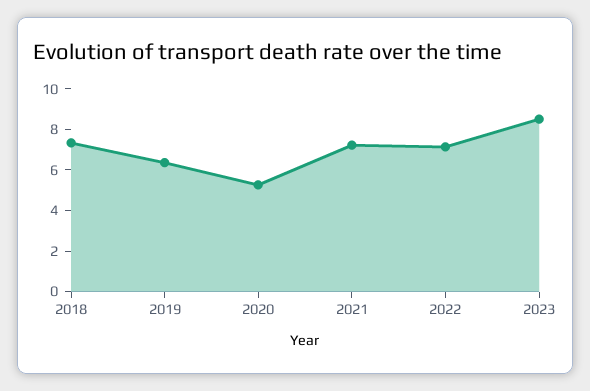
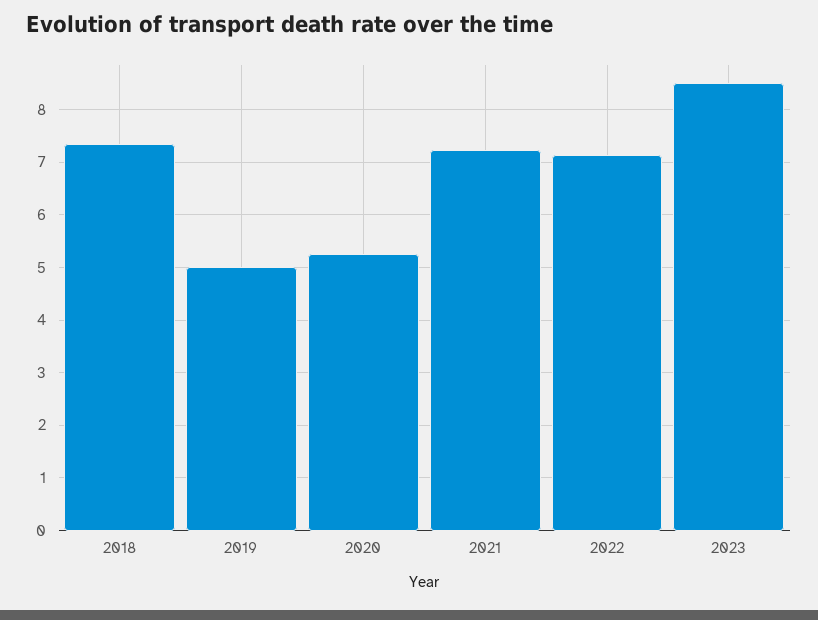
2019: 6.5 -> 5

